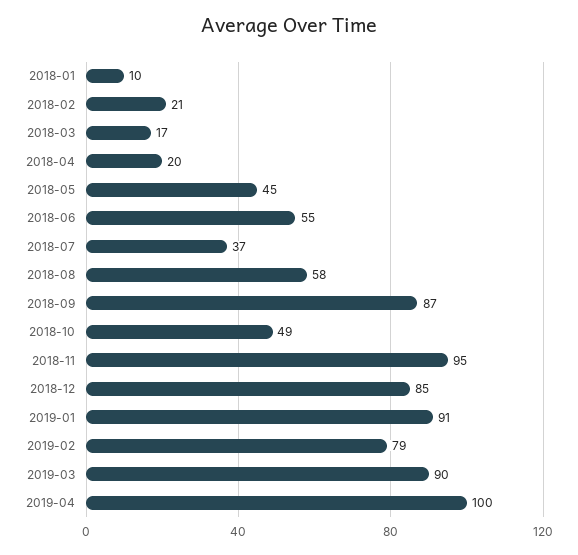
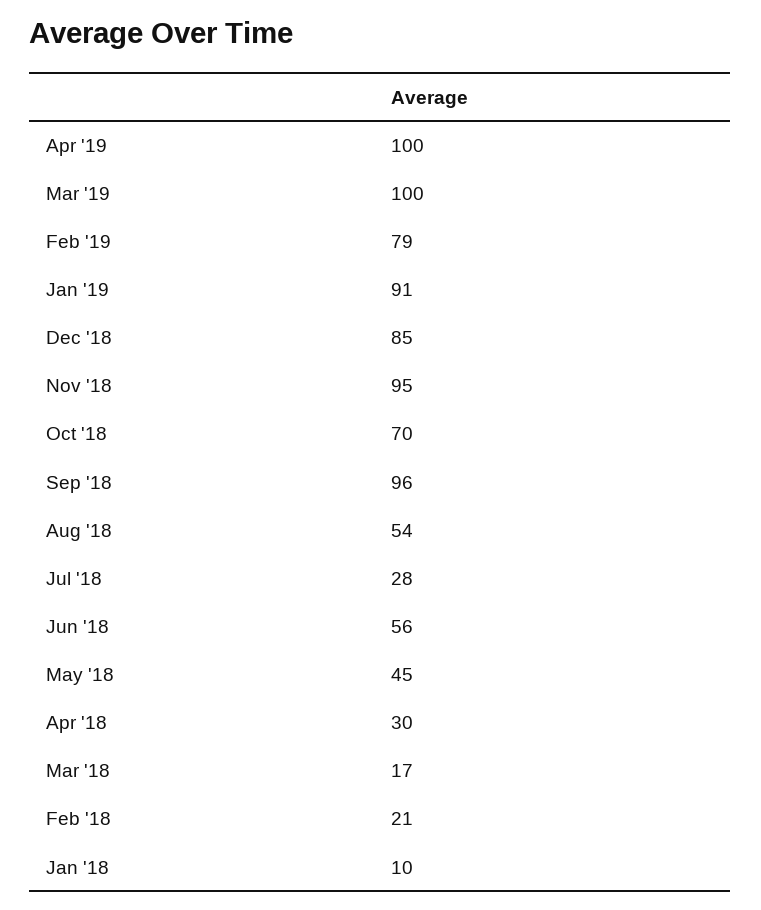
2018-04: 20 -> 30
2018-06: 55 -> 56
2018-07: 37 -> 28
2018-08: 58 -> 54
2018-09: 87 -> 96
2018-10: 49 -> 70
2019-03: 90 -> 100

